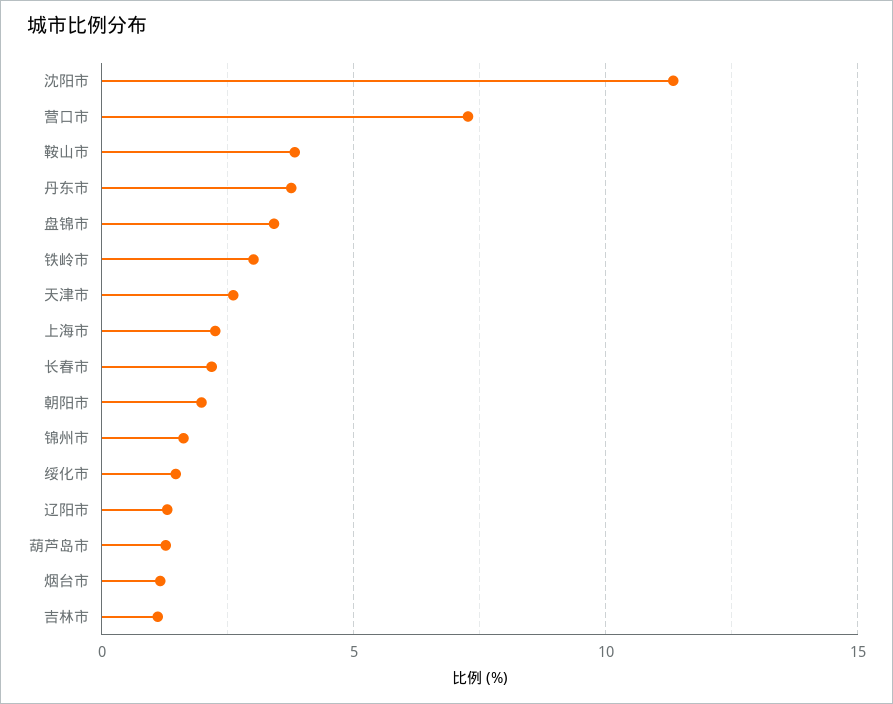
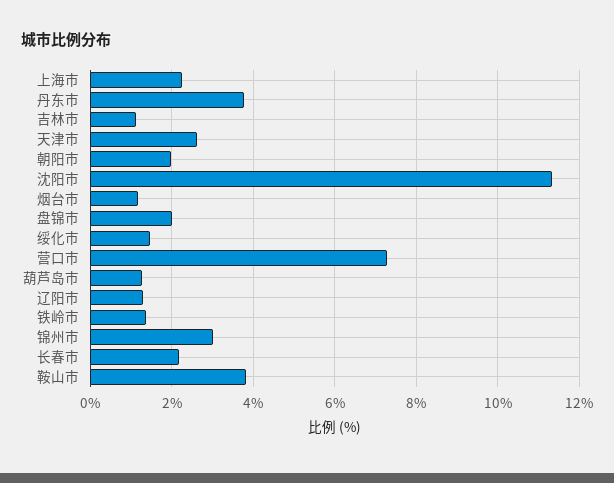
盘锦市: 3.5 -> 2
铁岭市: 3 -> 1.4
锦州市: 1.5 -> 3

